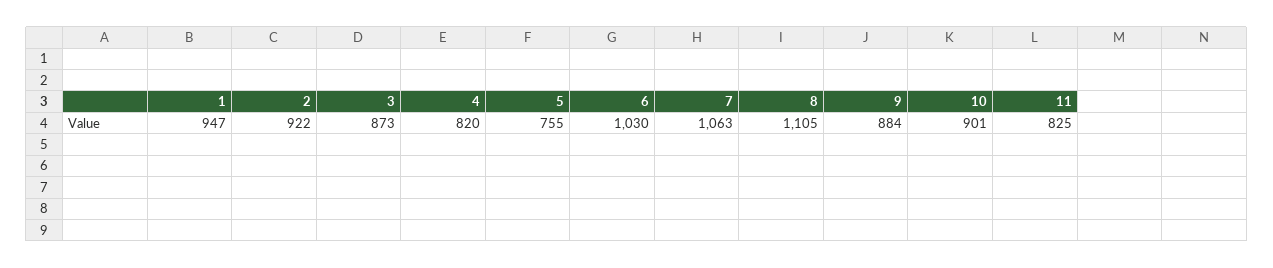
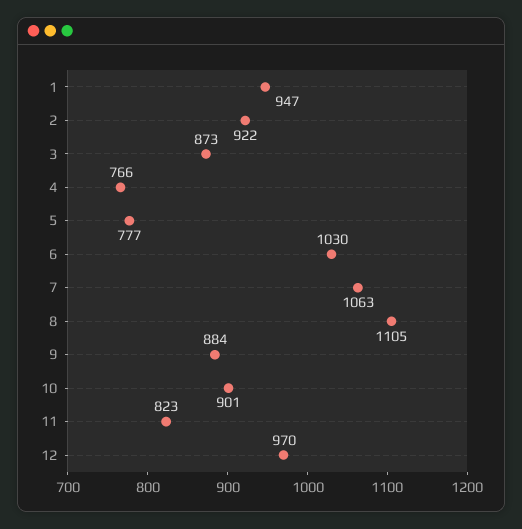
4: 820 -> 766
5: 755 -> 777
11: 825 -> 823
12: none -> 970

